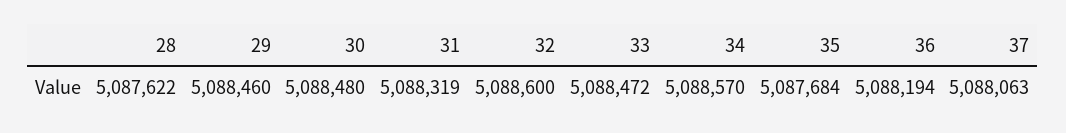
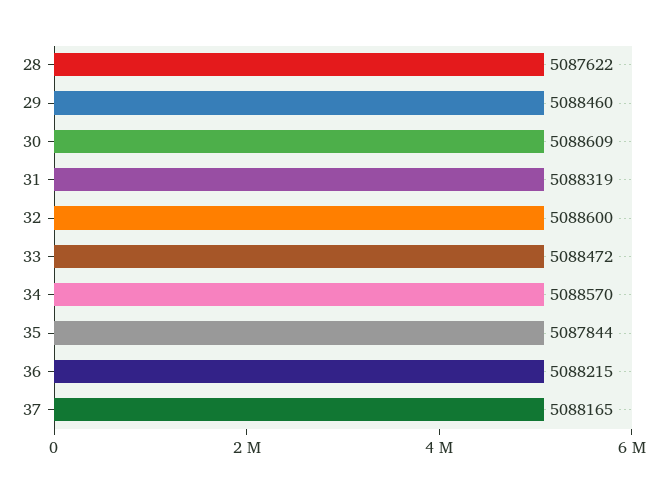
30: 5088480 -> 5088609
35: 5087684 -> 5087844
36: 5088194 -> 5088215
37: 5088063 -> 5088165

